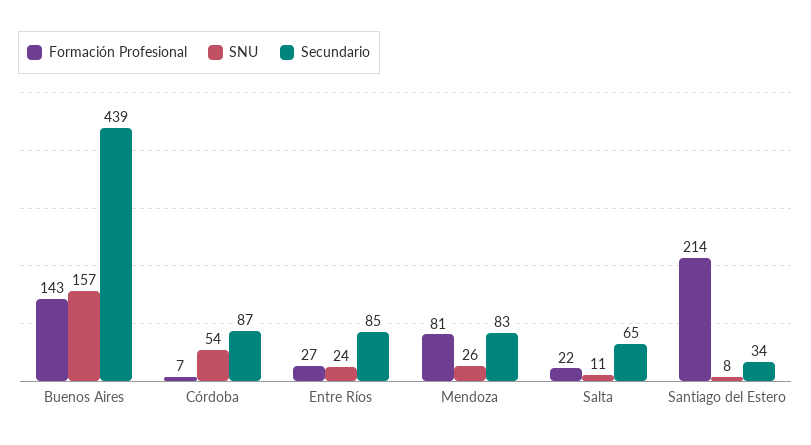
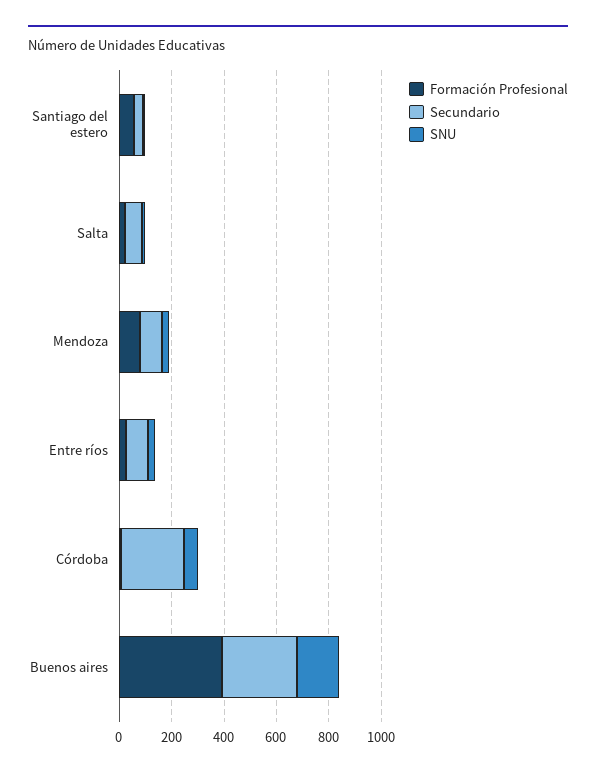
Formación Profesional, Buenos Aires: 143 -> 400
Secundario, Buenos Aires: 439 -> 300
Secundario, Córdoba: 87 -> 250
Formación Profesional, Santiago del Estero: 214 -> 50

